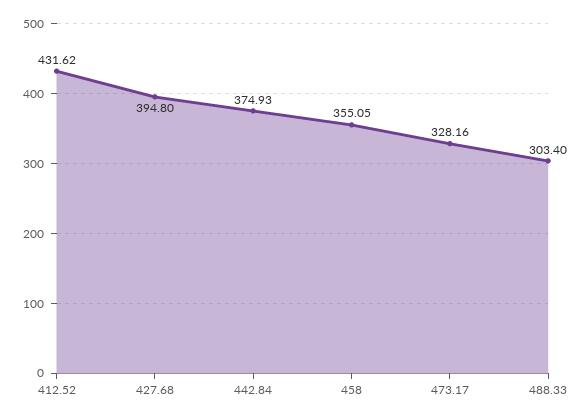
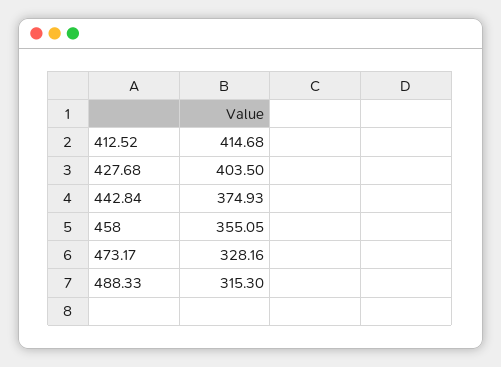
412.52: 431.62 -> 414.68
427.68: 394.8 -> 403.5
488.33: 303.4 -> 315.3

